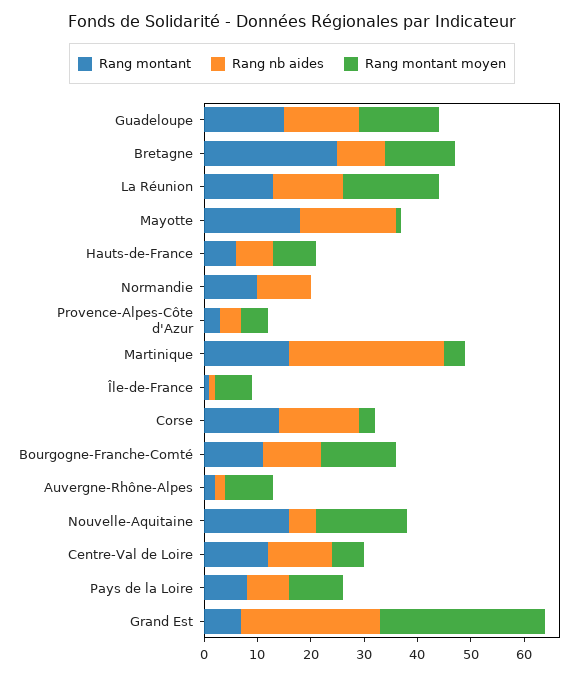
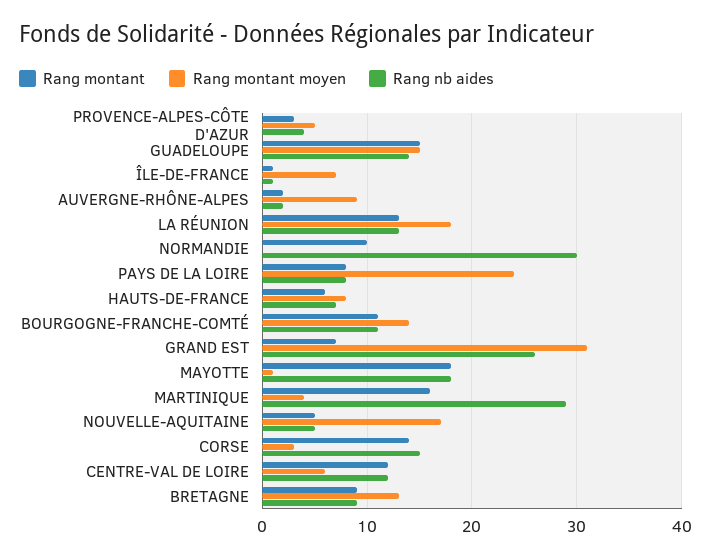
Rang montant, Bretagne: 25 -> 9
Rang nb aides, Normandie: 10 -> 30
Rang montant, Nouvelle-Aquitaine: 15 -> 5
Rang montant moyen, Pays de la Loire: 10 -> 24

